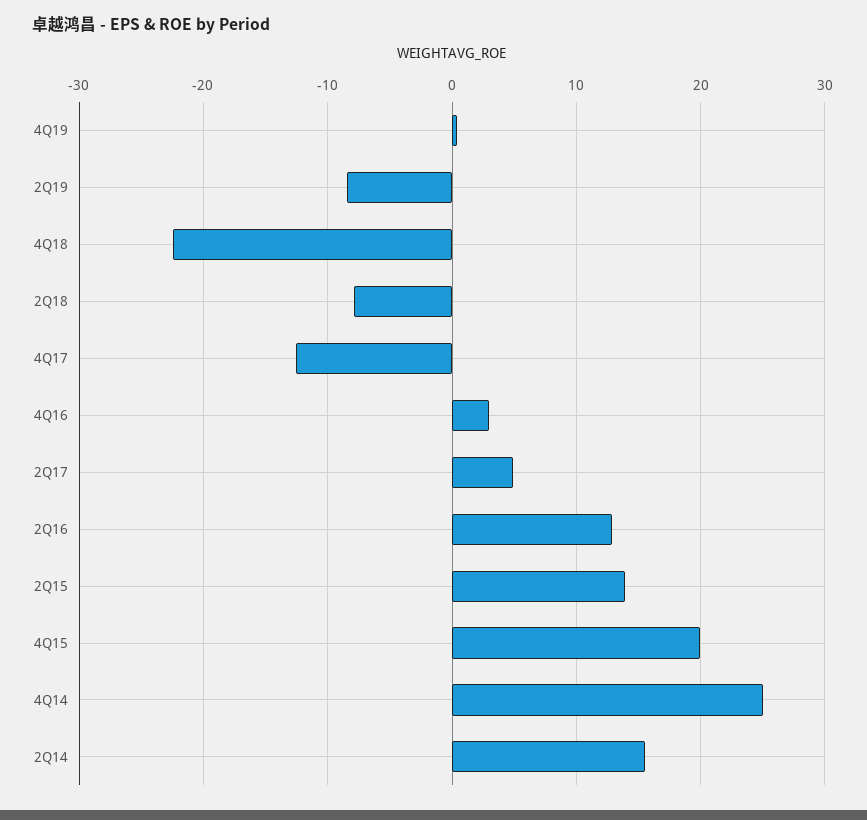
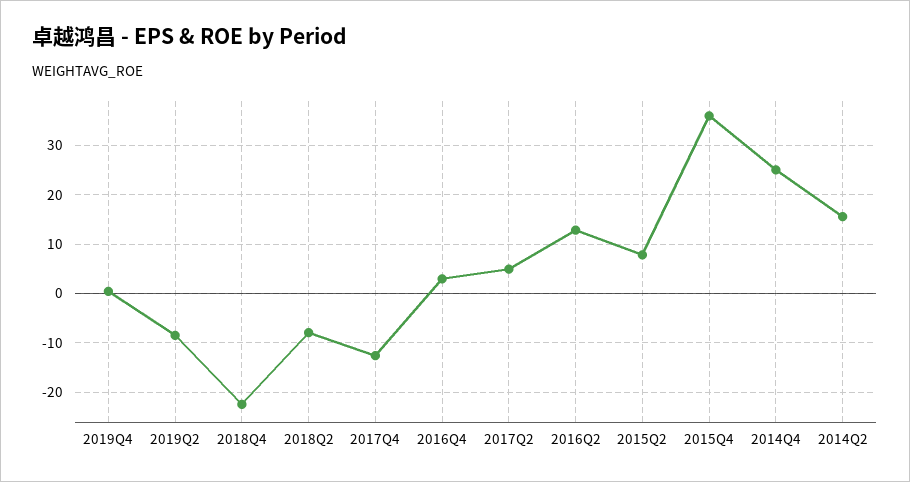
2Q15: 14 -> 8
4Q15: 20 -> 36

